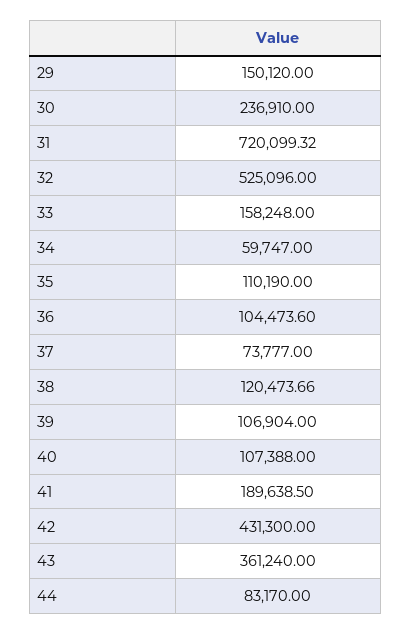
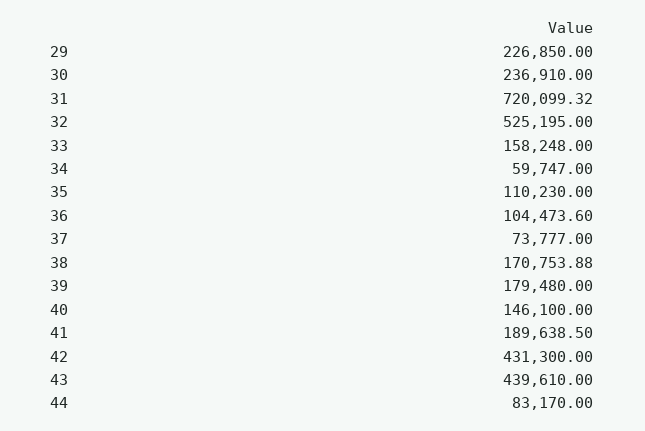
29: 150120 -> 226850
32: 525096 -> 525195
35: 110190 -> 110230
38: 120473.66 -> 170753.88
39: 106904 -> 179480
40: 107388 -> 146100
43: 361240 -> 439610

